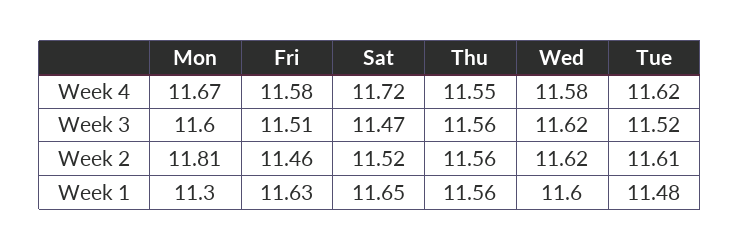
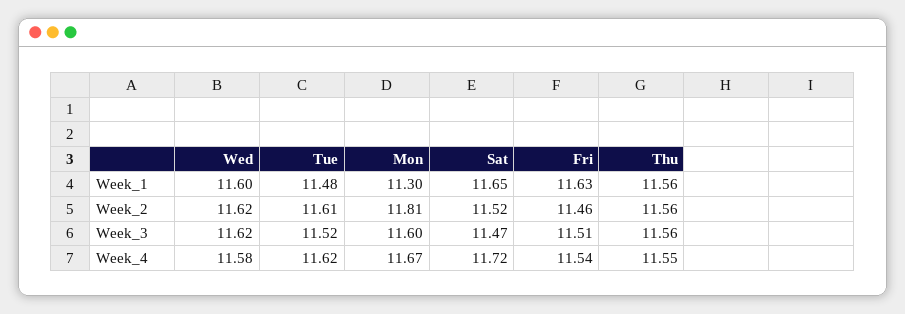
Fri, Week 4: 11.58 -> 11.54

